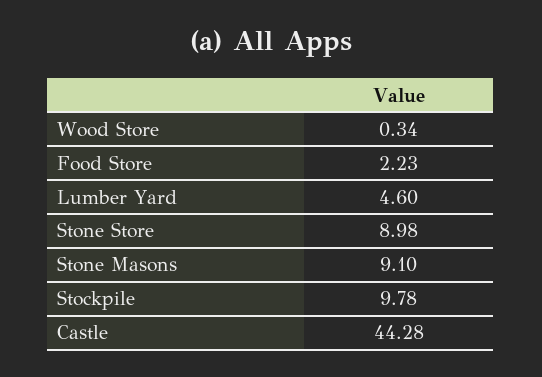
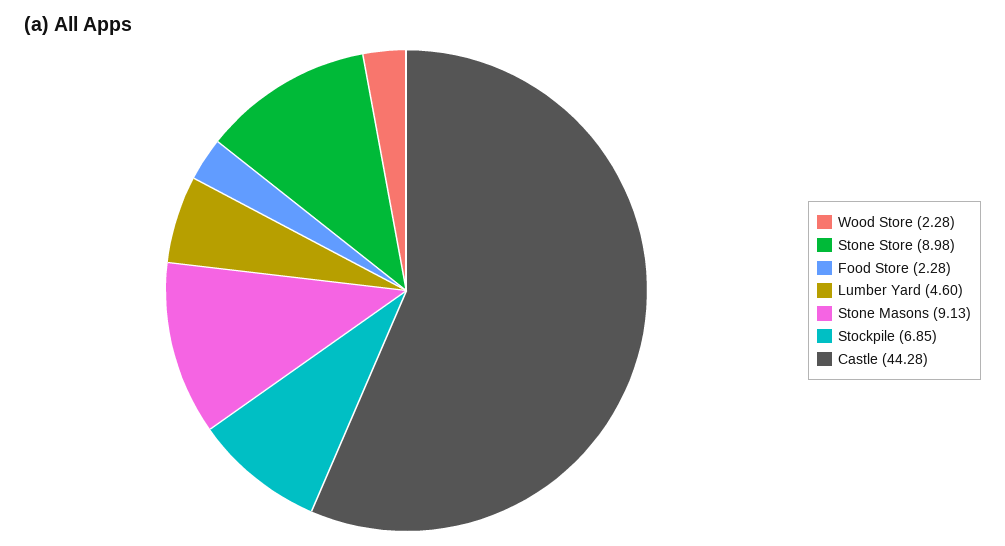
Wood Store: 0.34 -> 2.28
Food Store: 2.23 -> 2.28
Stone Masons: 9.1 -> 9.13
Stockpile: 9.78 -> 6.85

